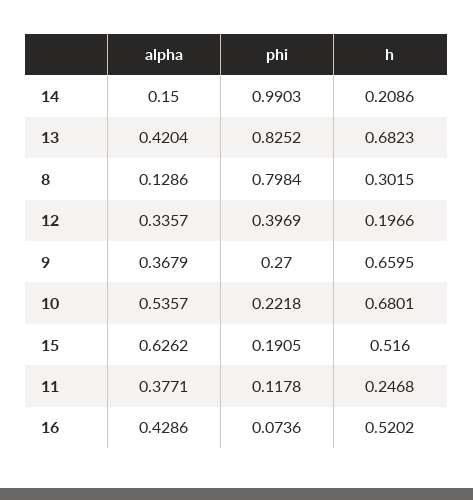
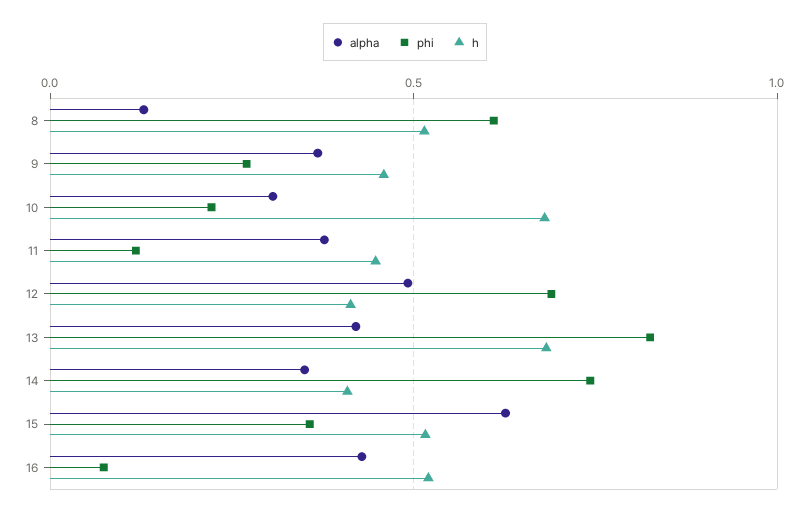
alpha, 14: 0.15 -> 0.35
phi, 14: 0.9903 -> 0.75
h, 14: 0.2086 -> 0.4
phi, 8: 0.7984 -> 0.6
h, 8: 0.3015 -> 0.5
alpha, 12: 0.3357 -> 0.5
phi, 12: 0.3969 -> 0.7
h, 12: 0.1966 -> 0.4
h, 9: 0.6595 -> 0.45
alpha, 10: 0.5357 -> 0.3
phi, 15: 0.1905 -> 0.35
h, 11: 0.2468 -> 0.45

